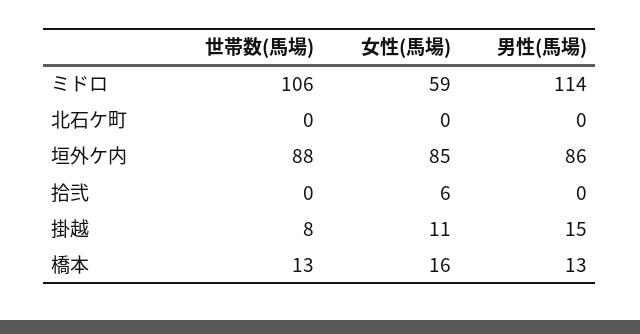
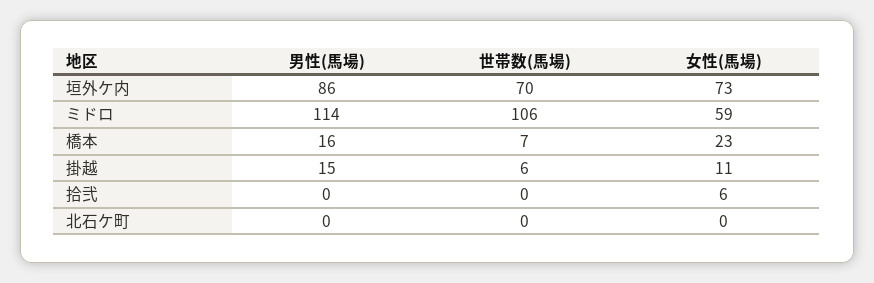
世帯数(馬場), 垣外ケ内: 88 -> 70
女性(馬場), 垣外ケ内: 85 -> 73
世帯数(馬場), 掛越: 8 -> 6
世帯数(馬場), 橋本: 13 -> 7
女性(馬場), 橋本: 16 -> 23
男性(馬場), 橋本: 13 -> 16

